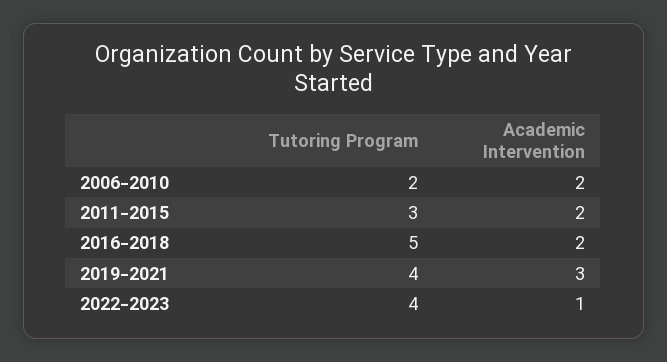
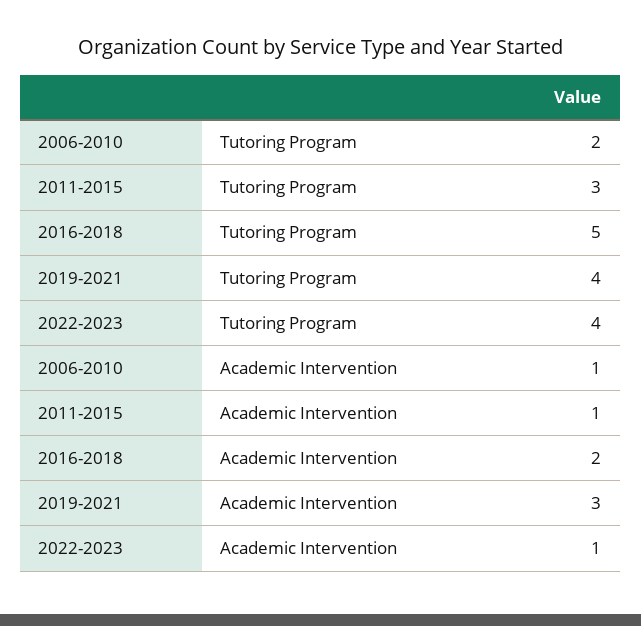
Academic Intervention, 2006-2010: 2 -> 1
Academic Intervention, 2011-2015: 2 -> 1

